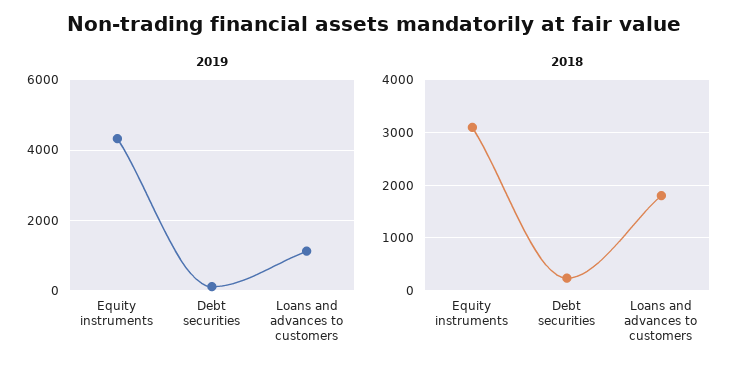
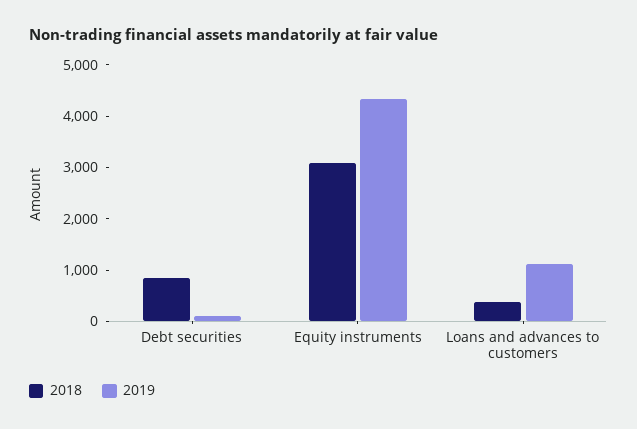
2018, Debt securities: 200 -> 800
2018, Loans and advances to customers: 1800 -> 400

